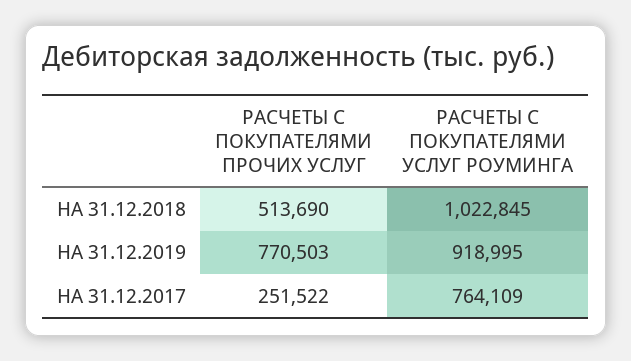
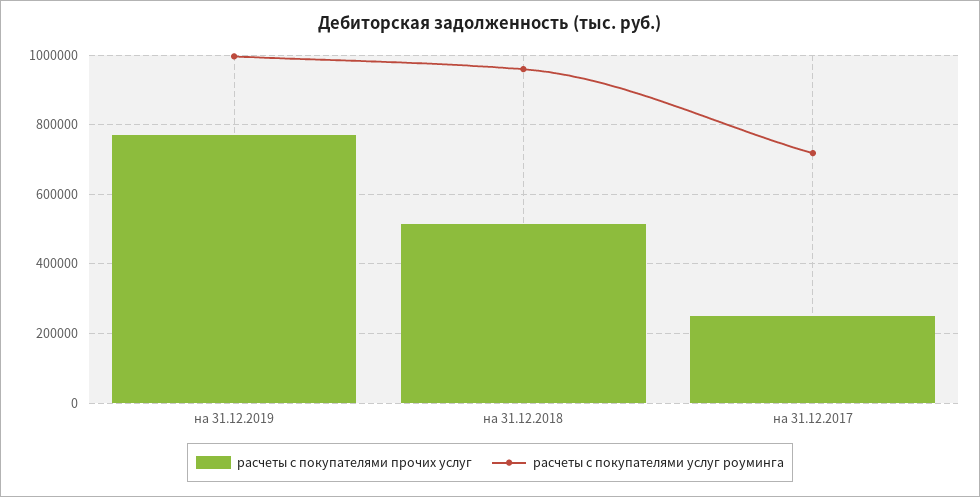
РАСЧЕТЫ С ПОКУПАТЕЛЯМИ УСЛУГ РОУМИНГА, НА 31.12.2018: 1022845 -> 960000
РАСЧЕТЫ С ПОКУПАТЕЛЯМИ УСЛУГ РОУМИНГА, НА 31.12.2019: 918995 -> 1000000
РАСЧЕТЫ С ПОКУПАТЕЛЯМИ УСЛУГ РОУМИНГА, НА 31.12.2017: 764109 -> 720000

